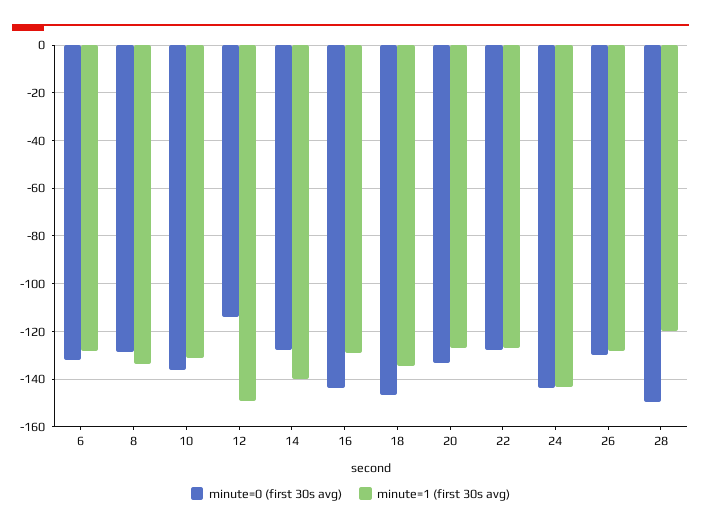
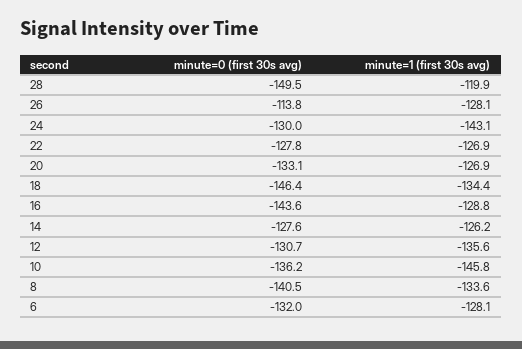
minute=0 (first 30s avg), 8: -130 -> -140.5
minute=1 (first 30s avg), 10: -130 -> -145.8
minute=0 (first 30s avg), 12: -115 -> -130.7
minute=1 (first 30s avg), 12: -150 -> -135.6
minute=1 (first 30s avg), 14: -140 -> -126.2
minute=0 (first 30s avg), 24: -145 -> -130
minute=0 (first 30s avg), 26: -130 -> -113.8

